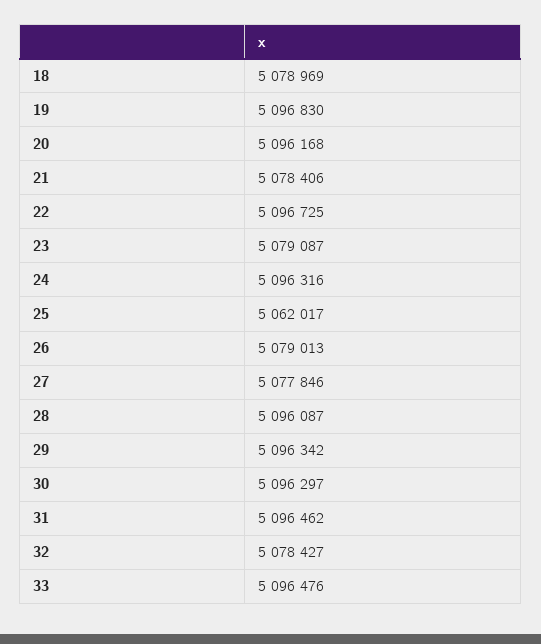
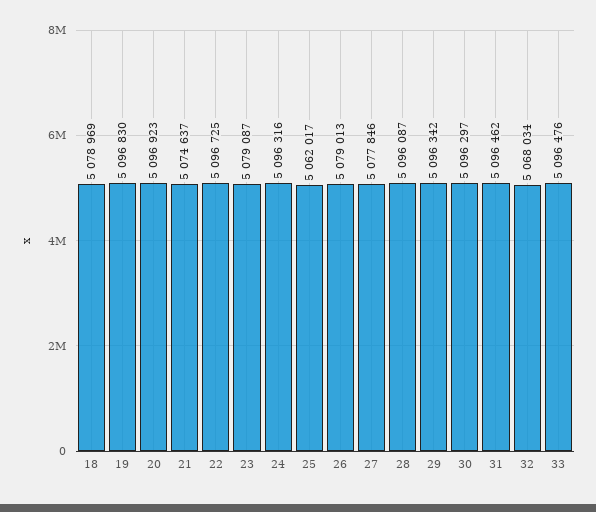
20: 5096168 -> 5096923
21: 5078406 -> 5074637
32: 5078427 -> 5068034

